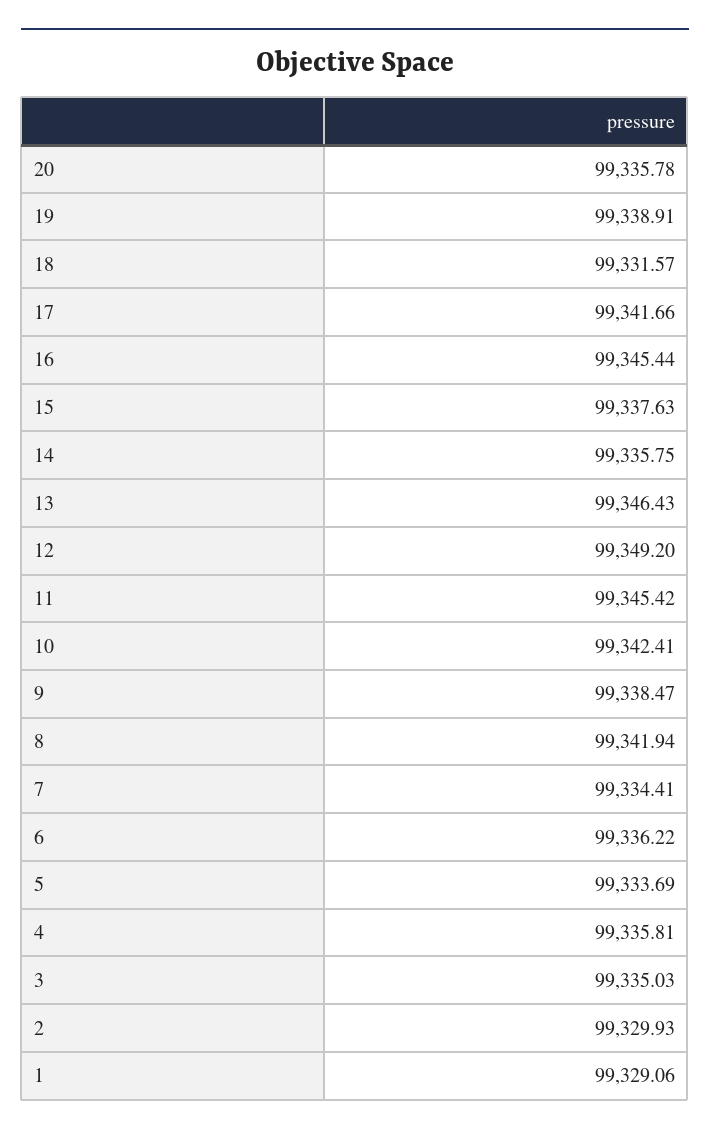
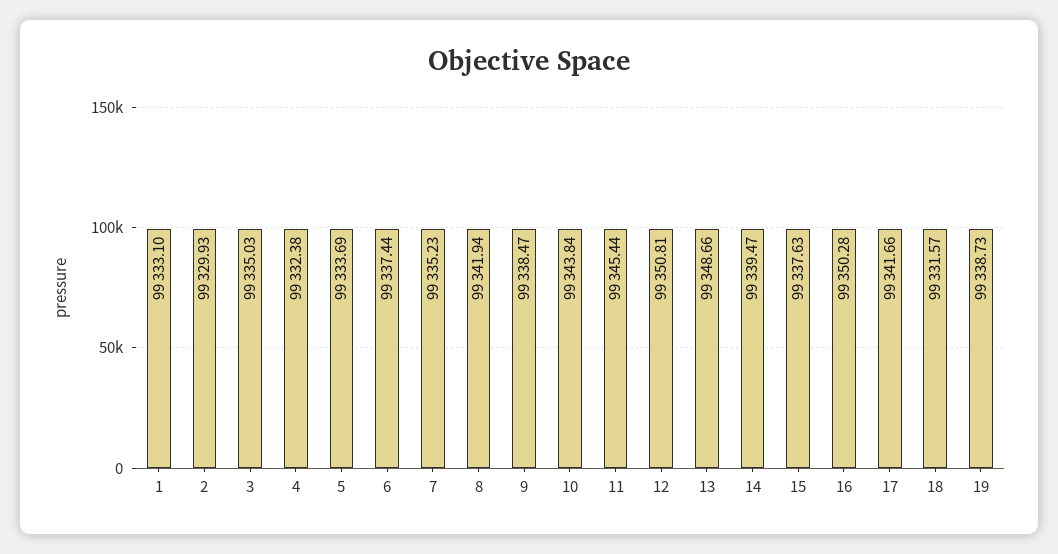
20: 99335.78 -> none
19: 99338.91 -> 99338.73
16: 99345.44 -> 99350.28
14: 99335.75 -> 99339.47
13: 99346.43 -> 99348.66
12: 99349.2 -> 99350.81
11: 99345.42 -> 99345.44
10: 99342.41 -> 99343.84
7: 99334.41 -> 99335.23
6: 99336.22 -> 99337.44
4: 99335.81 -> 99332.38
1: 99329.06 -> 99333.1

